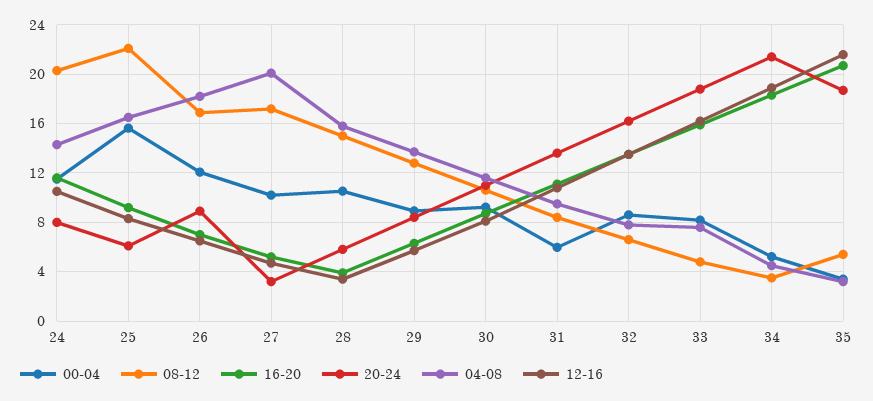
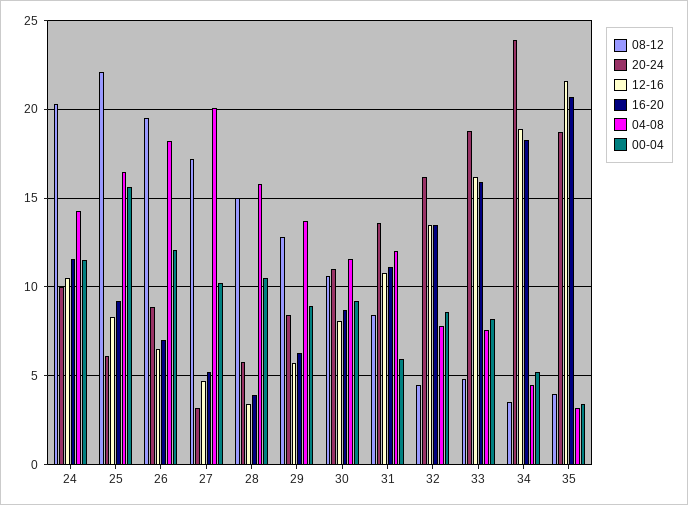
20-24, 24: 8 -> 10
08-12, 26: 17 -> 19.5
04-08, 31: 9.5 -> 12
08-12, 32: 6.5 -> 4.5
20-24, 34: 21.5 -> 24
08-12, 35: 5.5 -> 4

